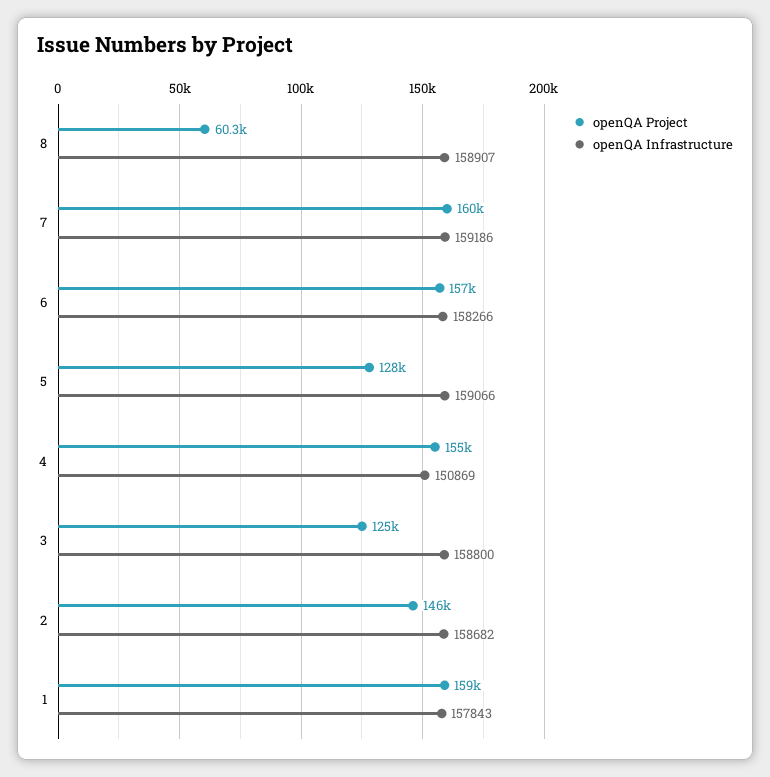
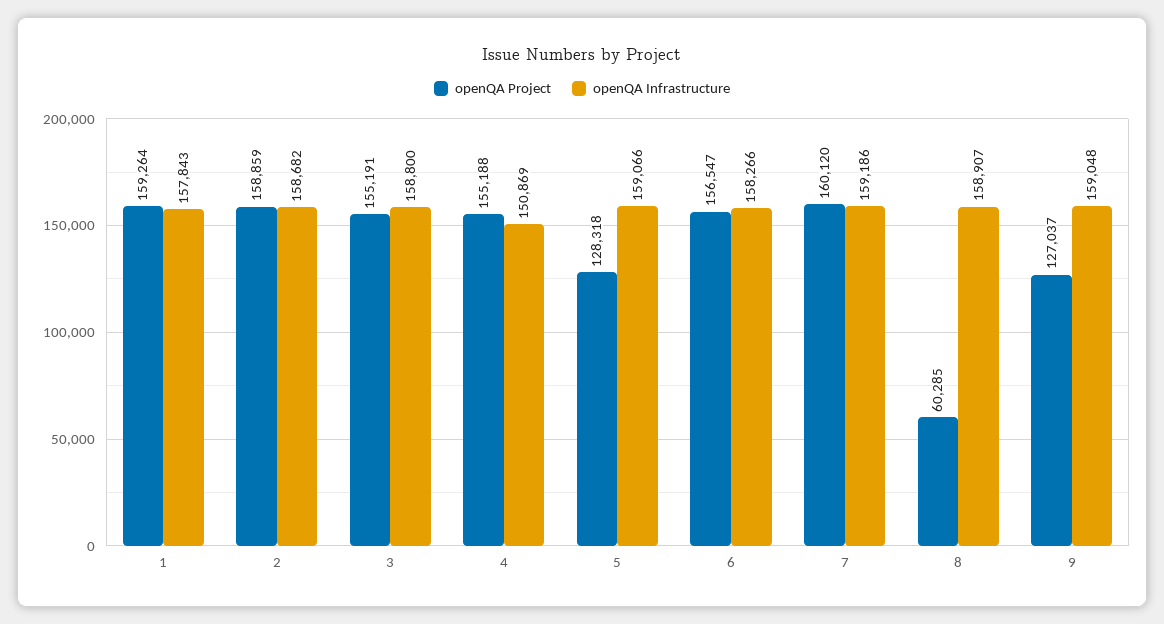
openQA Project, 3: 125000 -> 155191
openQA Project, 2: 146000 -> 158859
openQA Project, 9: none -> 127037
openQA Infrastructure, 9: none -> 159048

